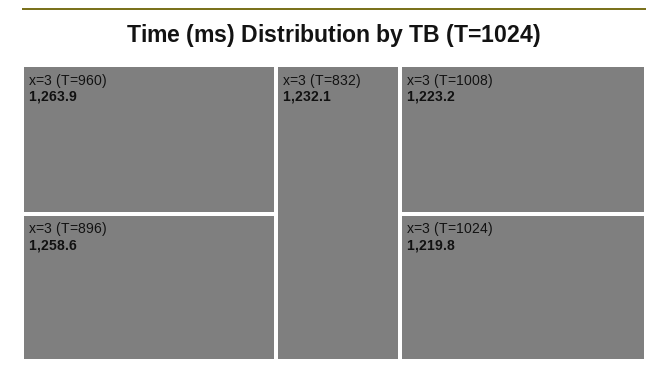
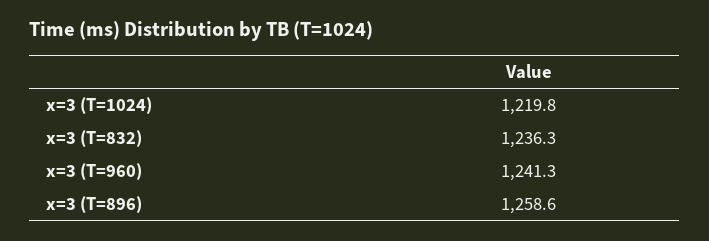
x=3 (T=960): 1263.9 -> 1241.3
x=3 (T=832): 1232.1 -> 1236.3
x=3 (T=1008): 1223.2 -> none

